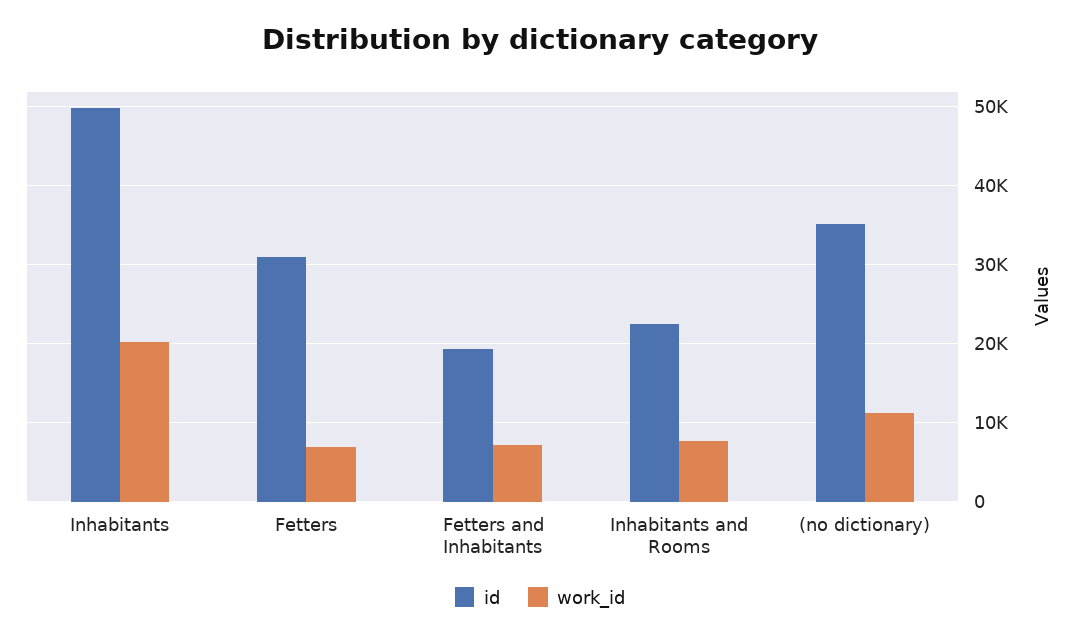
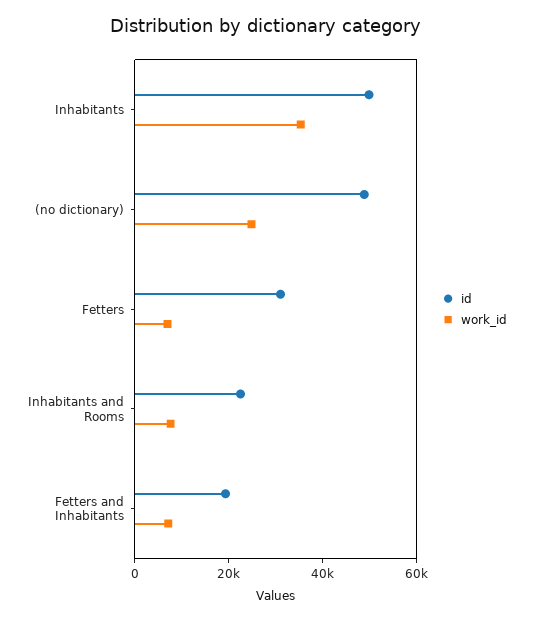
work_id, Inhabitants: 20000 -> 35000
id, (no dictionary): 35000 -> 50000
work_id, (no dictionary): 11000 -> 25000

